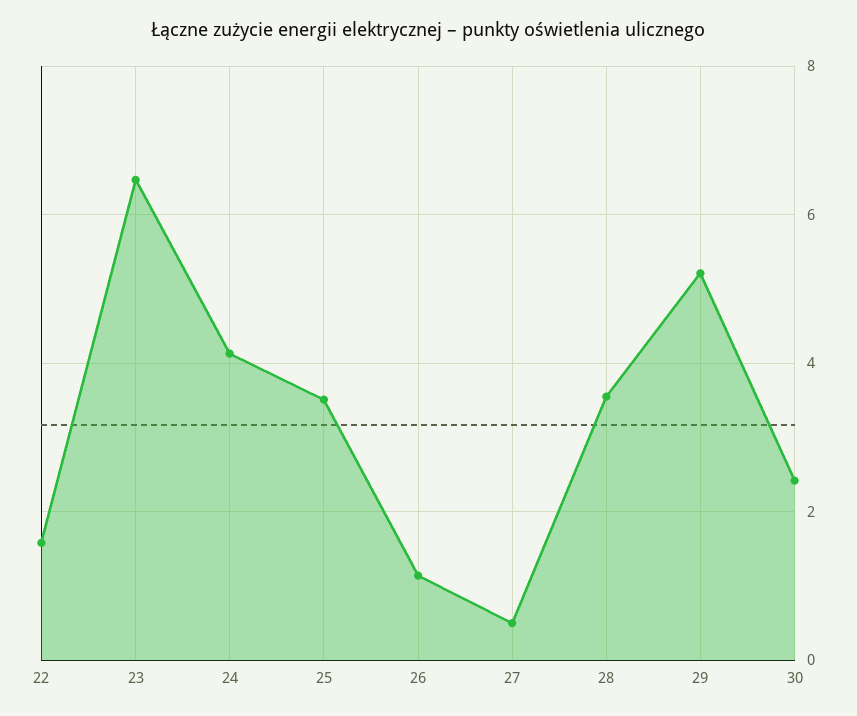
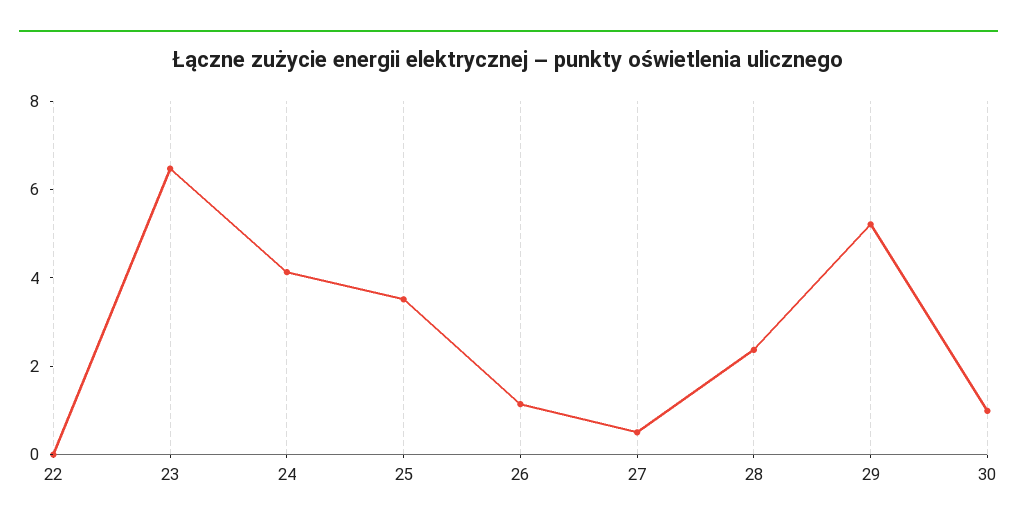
22: 1.6 -> 0
28: 3.6 -> 2.5
30: 2.4 -> 1

